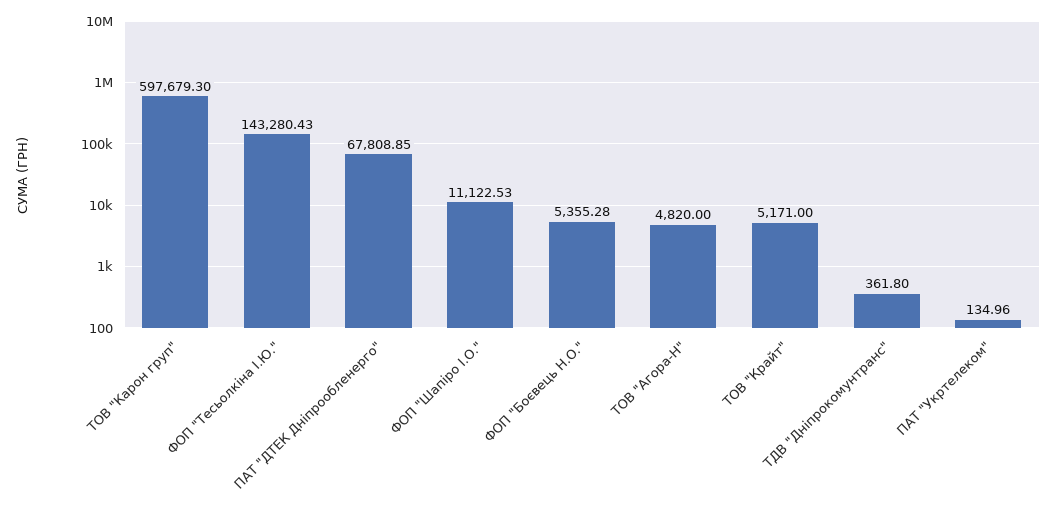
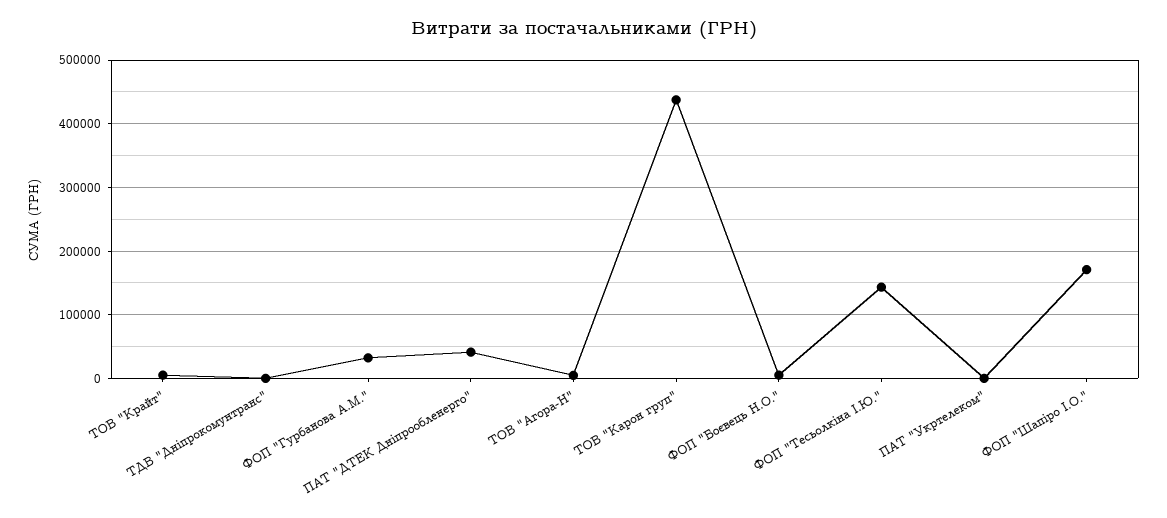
ТОВ "Карон груп": 597679.3 -> 440000
ПАТ "ДТЕК Дніпрообленерго": 67808.85 -> 40000
ФОП "Шапіро І.О.": 11122.53 -> 170000
ФОП "Гурбанова А.М.": none -> 30000

